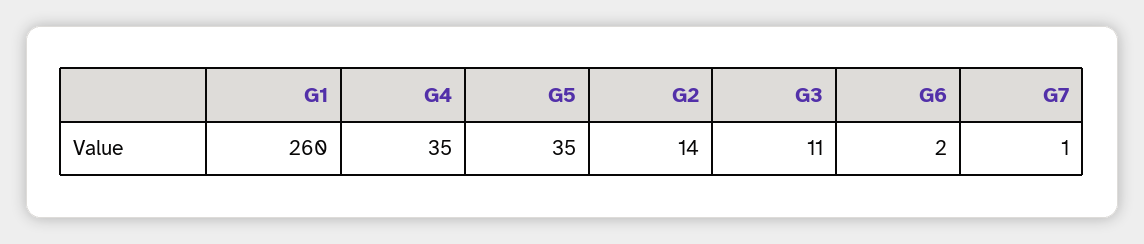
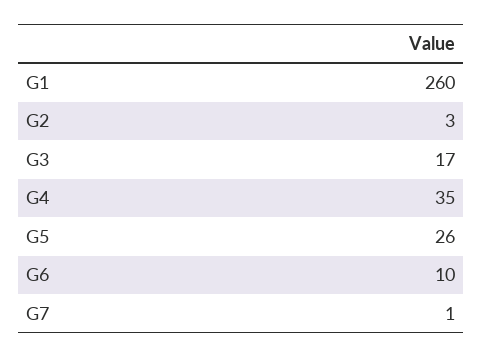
G5: 35 -> 26
G2: 14 -> 3
G3: 11 -> 17
G6: 2 -> 10

